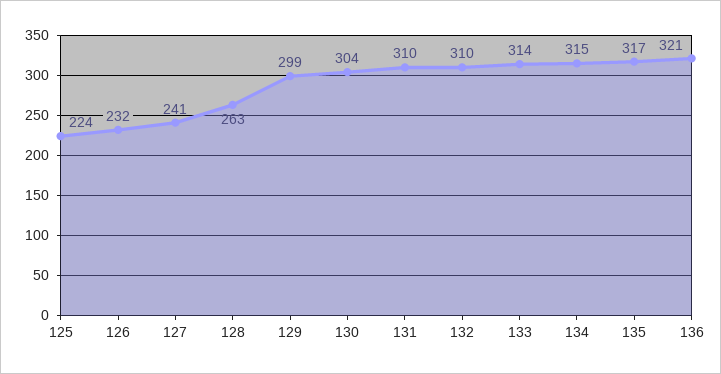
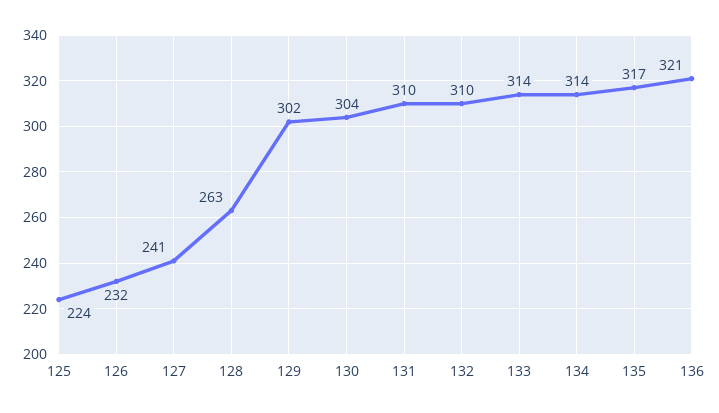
129: 299 -> 302
134: 315 -> 314

